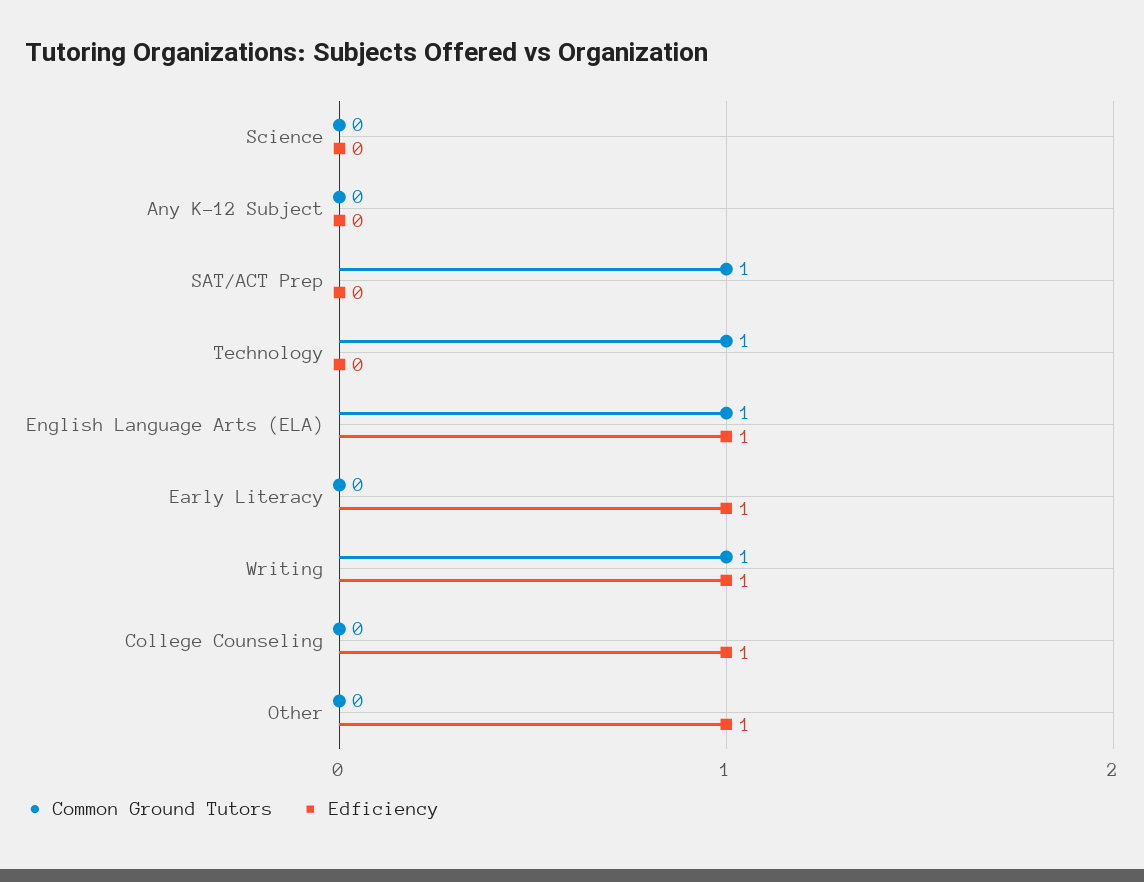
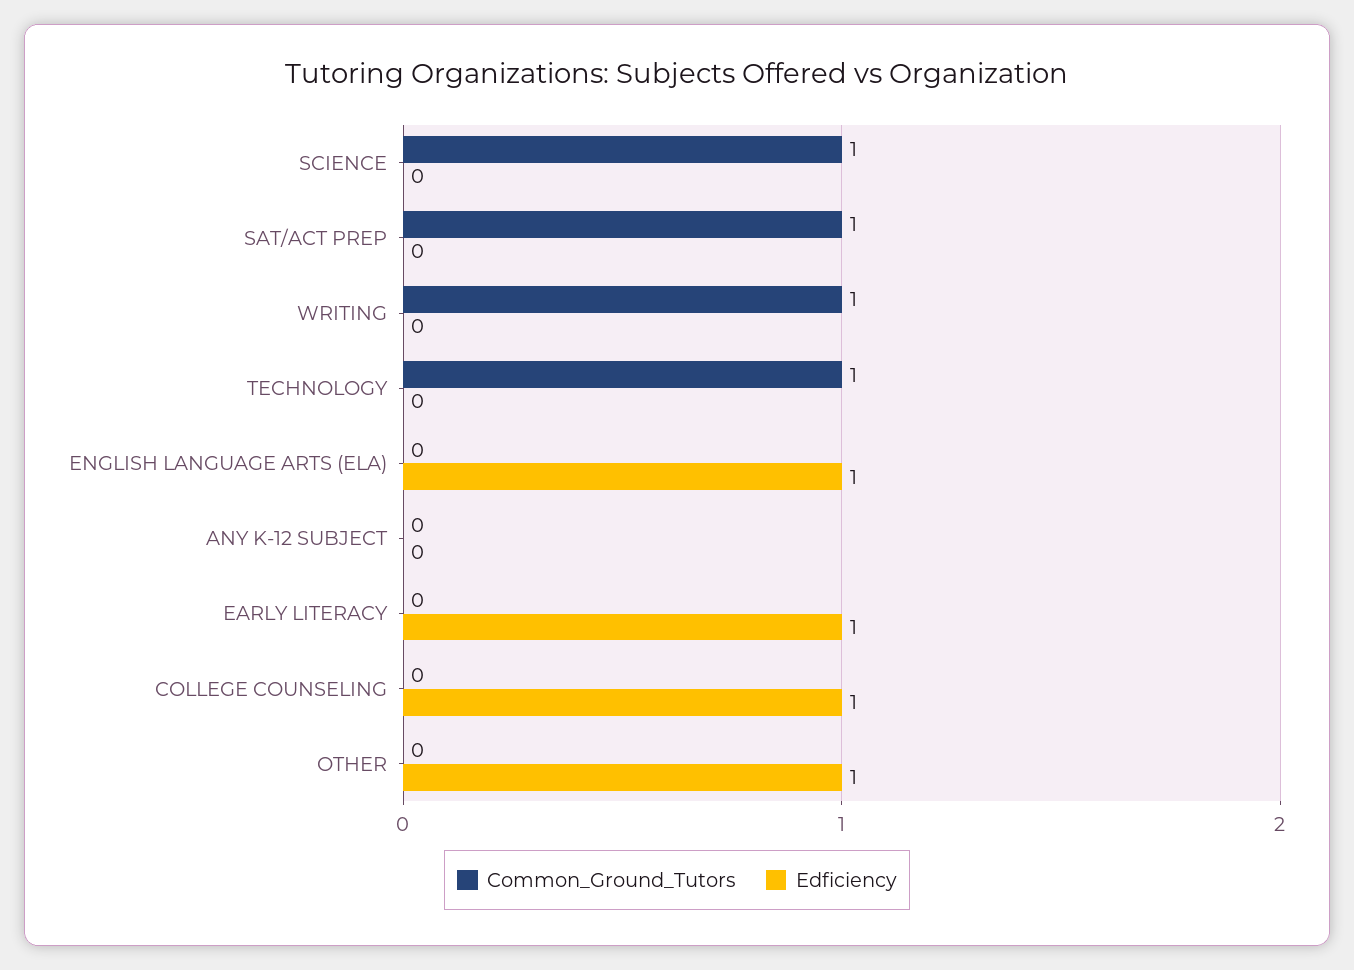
Common Ground Tutors, Science: 0 -> 1
Common Ground Tutors, English Language Arts (ELA): 1 -> 0
Edficiency, Writing: 1 -> 0

